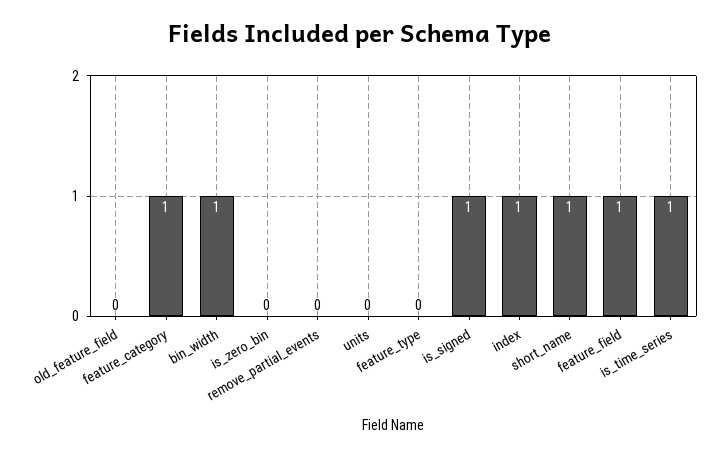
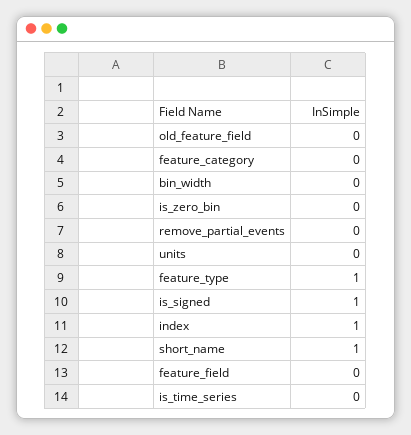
feature_category: 1 -> 0
bin_width: 1 -> 0
feature_type: 0 -> 1
feature_field: 1 -> 0
is_time_series: 1 -> 0

